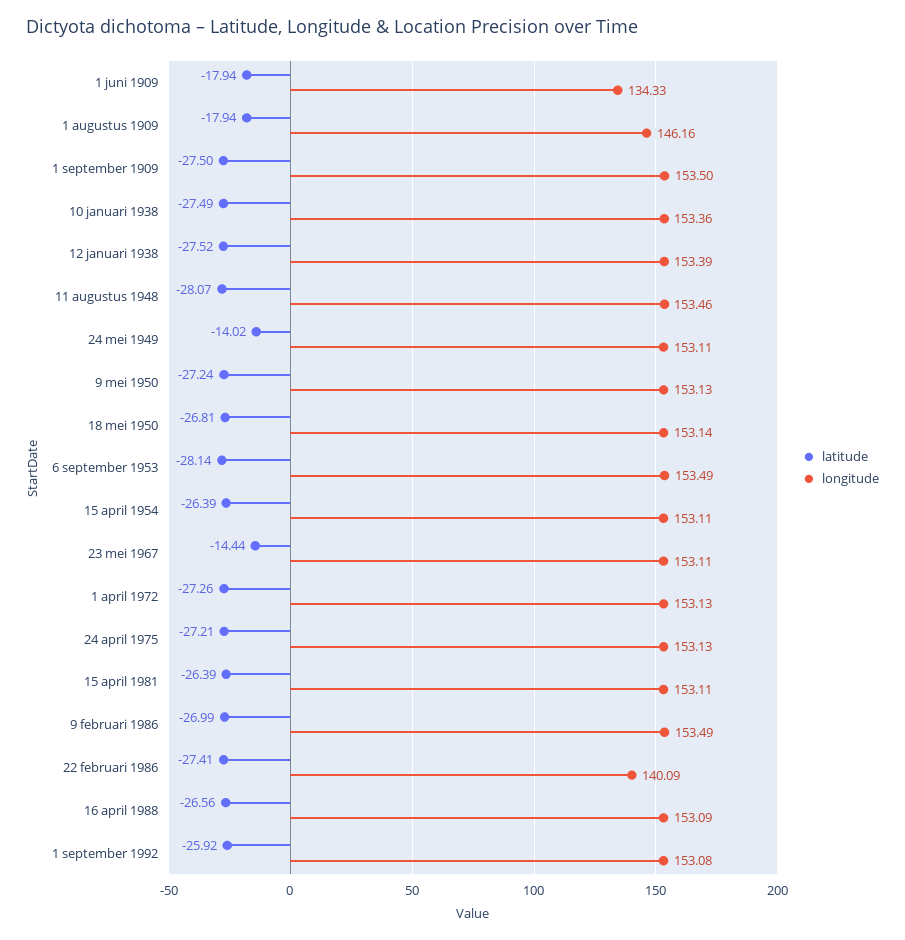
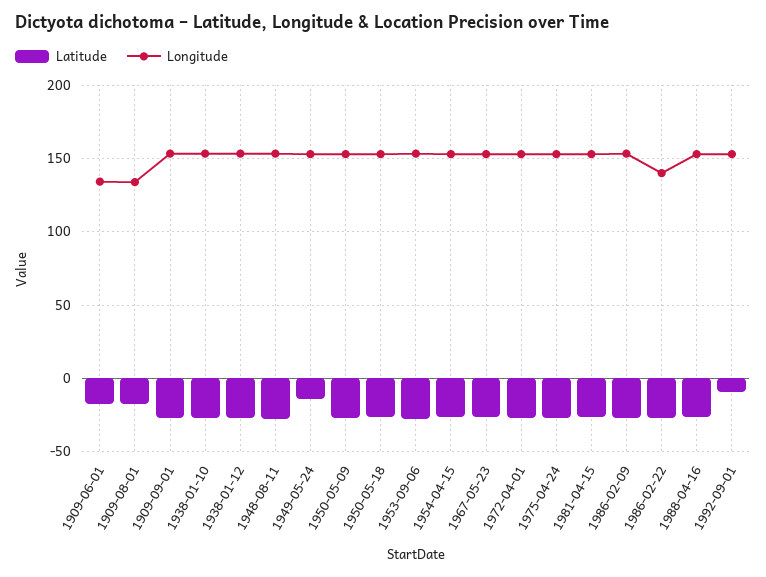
longitude, 1 augustus 1909: 146.16 -> 135
latitude, 23 mei 1967: -14.44 -> -25
latitude, 1 september 1992: -25.92 -> -10

